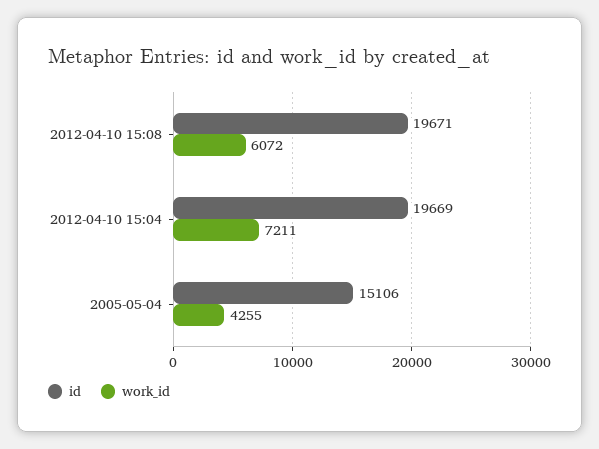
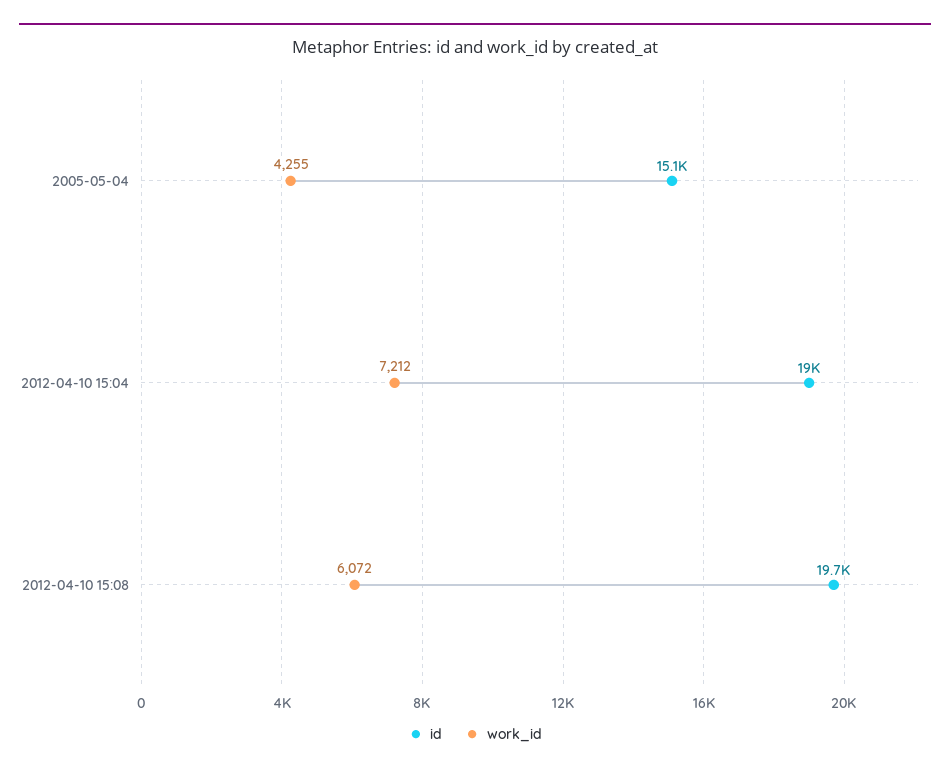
id, 2012-04-10 15:04: 19669 -> 19000
work_id, 2012-04-10 15:04: 7211 -> 7212

